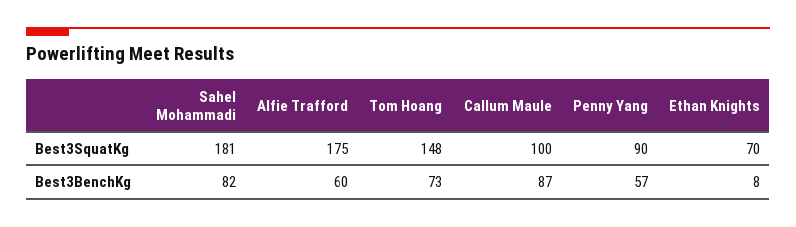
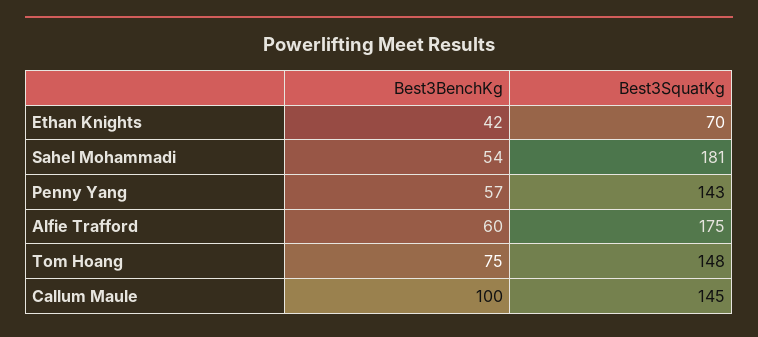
Callum Maule, Best3SquatKg: 100 -> 145
Penny Yang, Best3SquatKg: 90 -> 143
Sahel Mohammadi, Best3BenchKg: 82 -> 54
Tom Hoang, Best3BenchKg: 73 -> 75
Callum Maule, Best3BenchKg: 87 -> 100
Ethan Knights, Best3BenchKg: 8 -> 42

